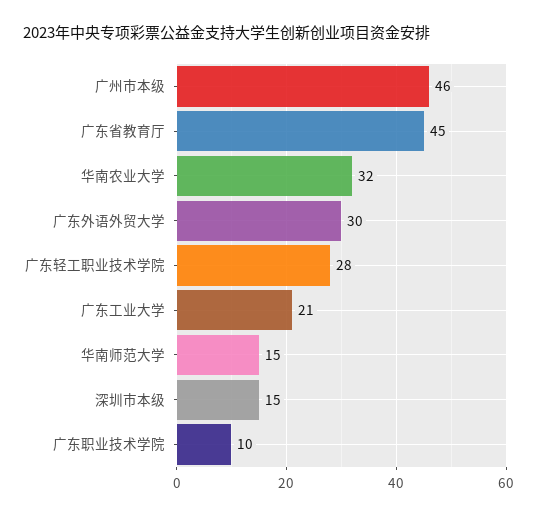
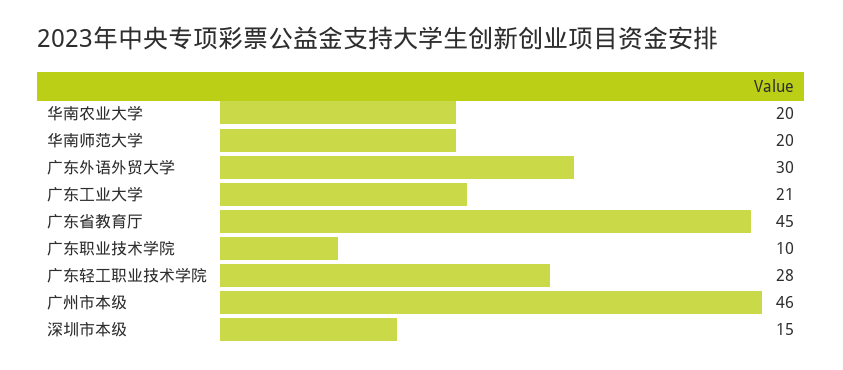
华南农业大学: 32 -> 20
华南师范大学: 15 -> 20

